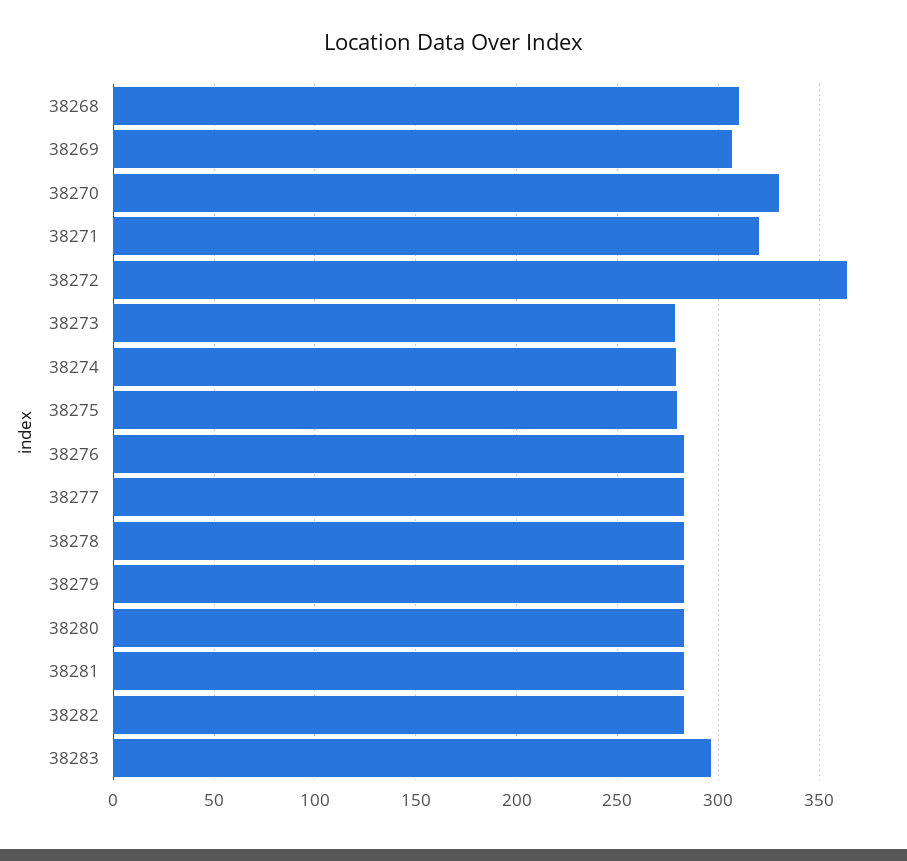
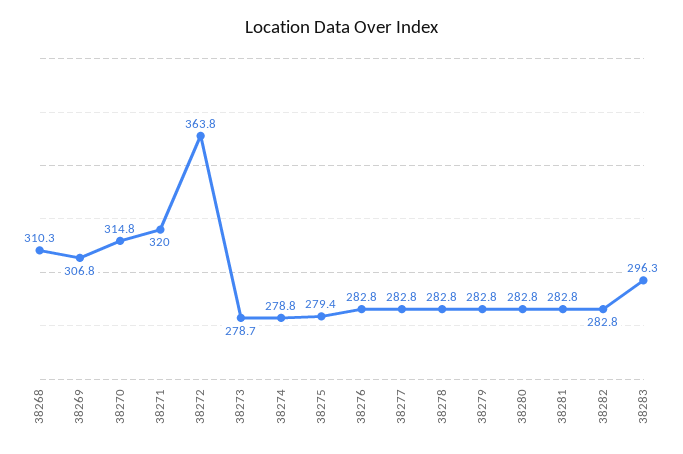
38270: 330 -> 314.8

